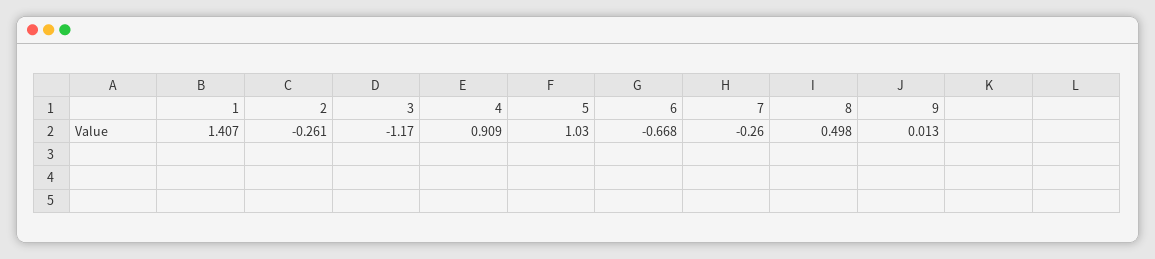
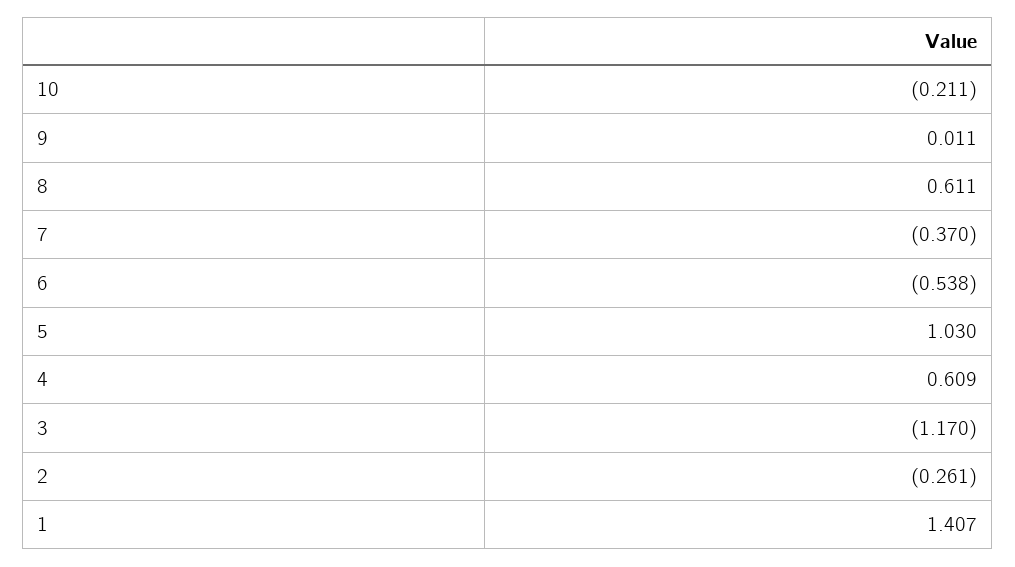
4: 0.909 -> 0.609
6: -0.668 -> -0.538
7: -0.26 -> -0.37
8: 0.498 -> 0.611
9: 0.013 -> 0.011
10: none -> -0.211

